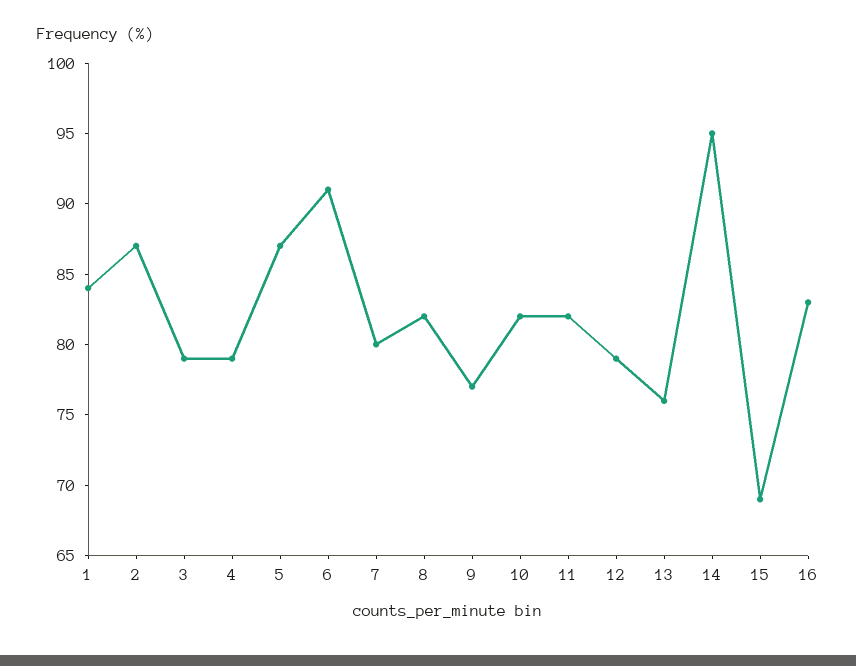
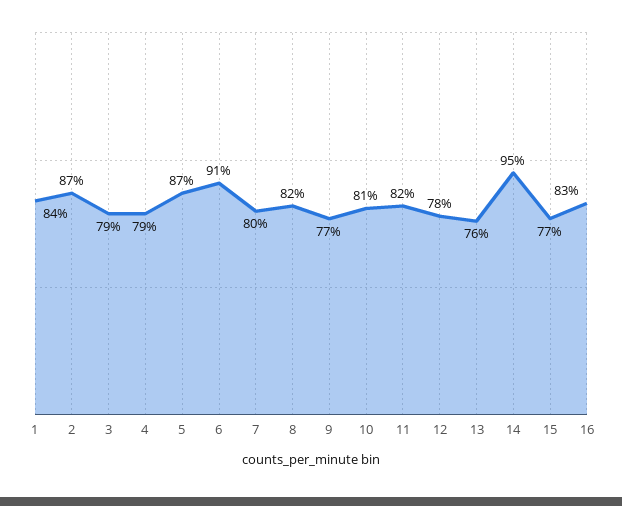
10: 82 -> 81
12: 79 -> 78
15: 69 -> 77

